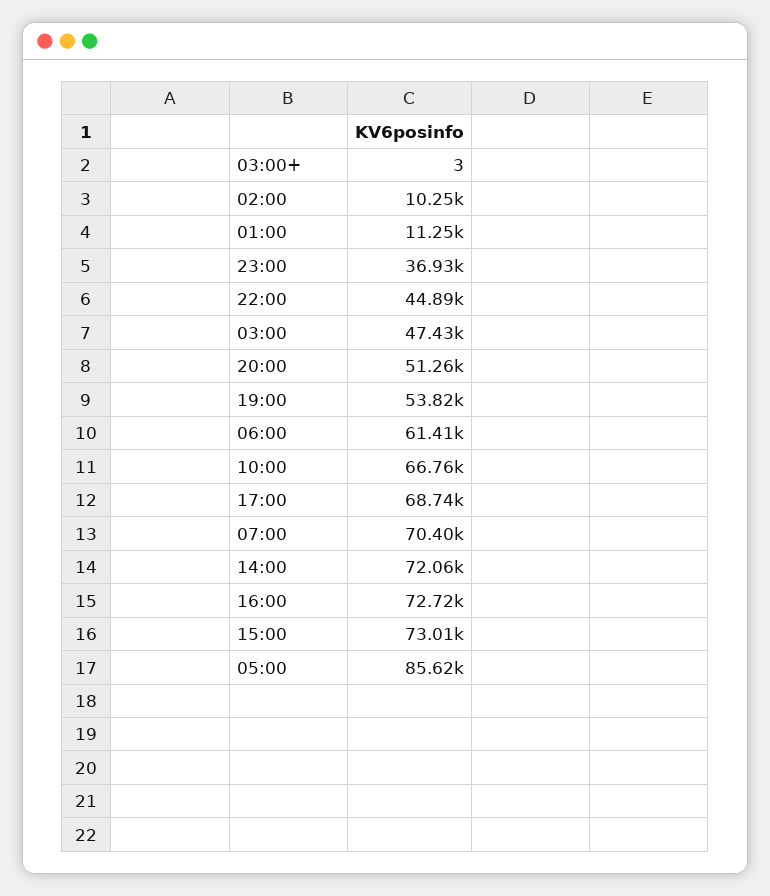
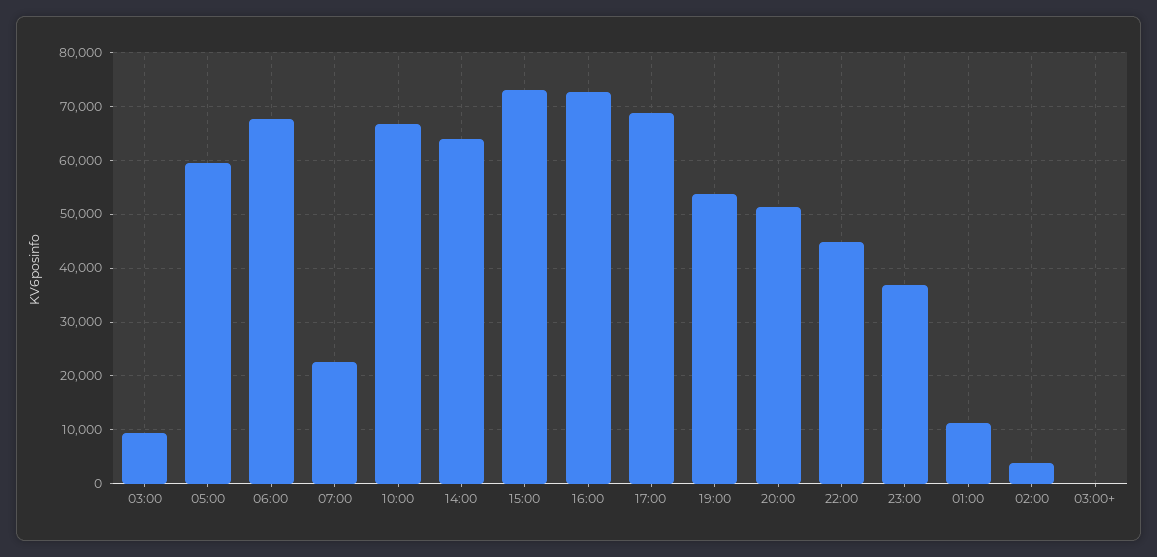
02:00: 10250 -> 4000
03:00: 47430 -> 10000
06:00: 61410 -> 68000
07:00: 70400 -> 22000
14:00: 72060 -> 64000
05:00: 85620 -> 60000

